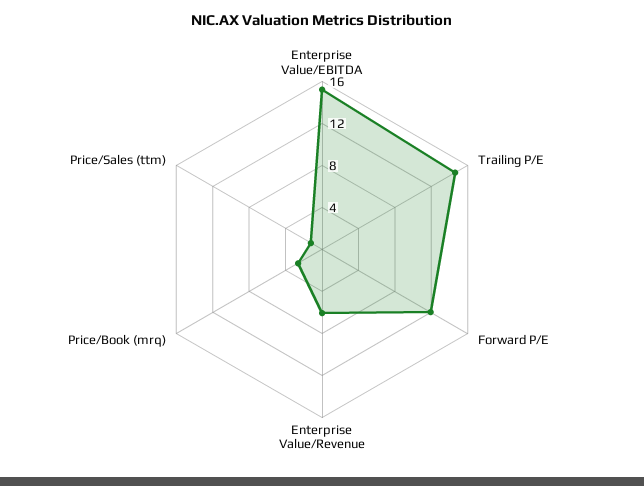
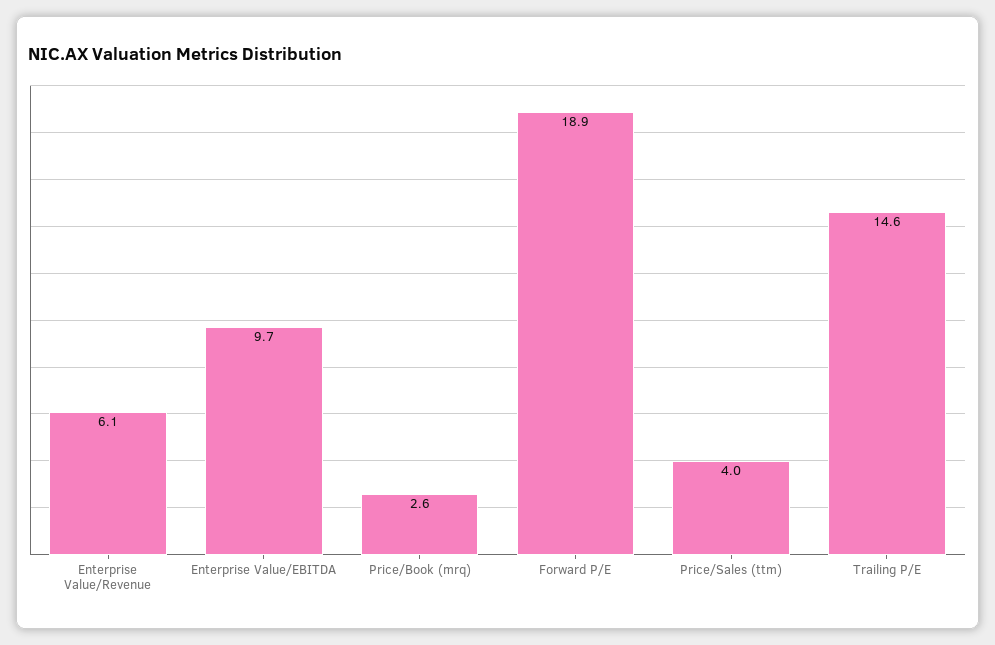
Enterprise Value/EBITDA: 15 -> 9.7
Forward P/E: 12 -> 18.9
Price/Sales (ttm): 1 -> 4

